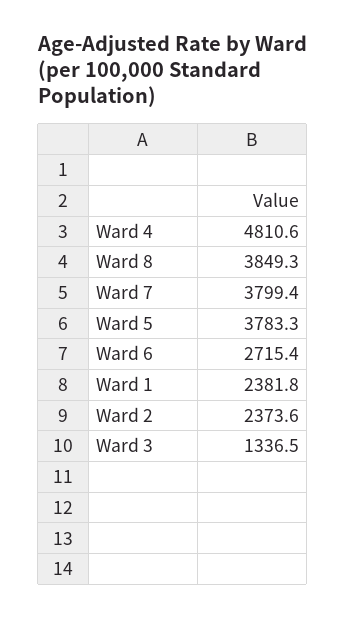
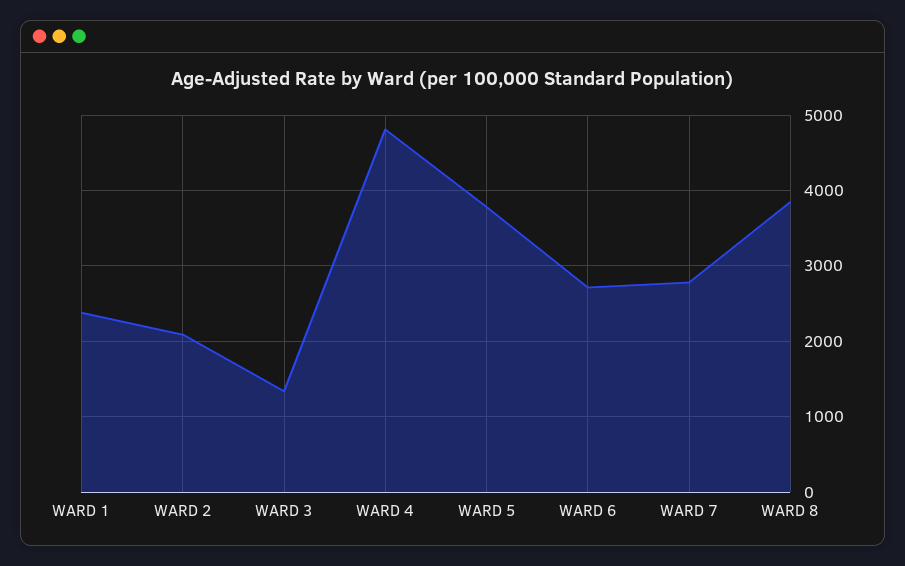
Ward 7: 3799.4 -> 2800
Ward 2: 2373.6 -> 2100

